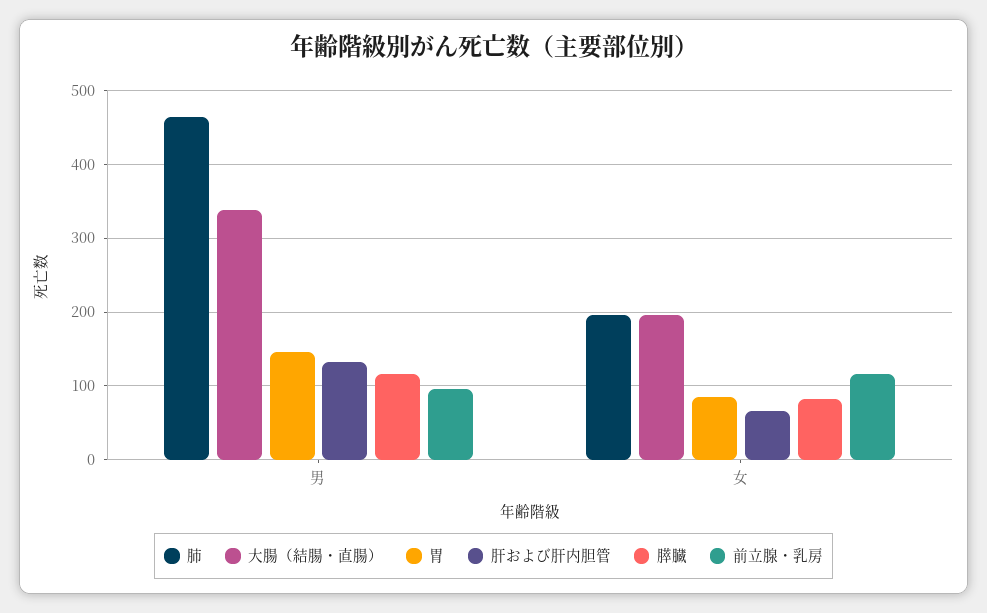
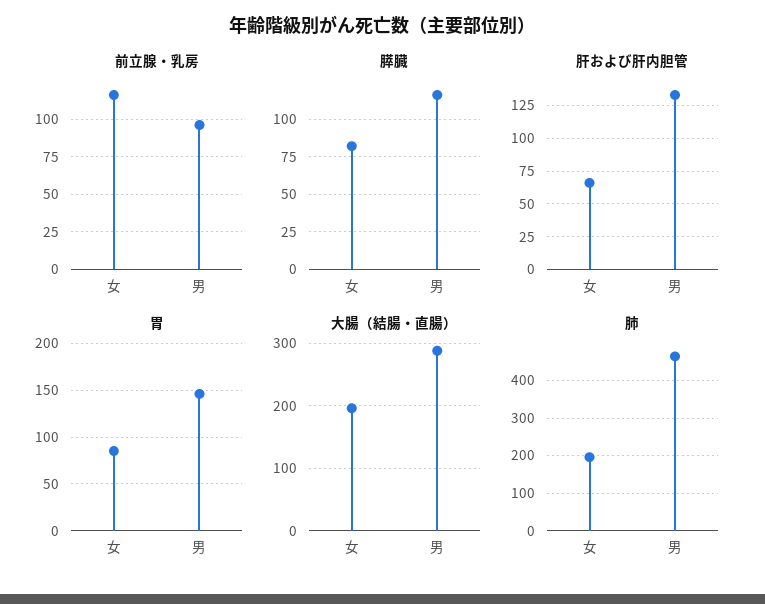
大腸（結腸・直腸）, 男: 340 -> 290

